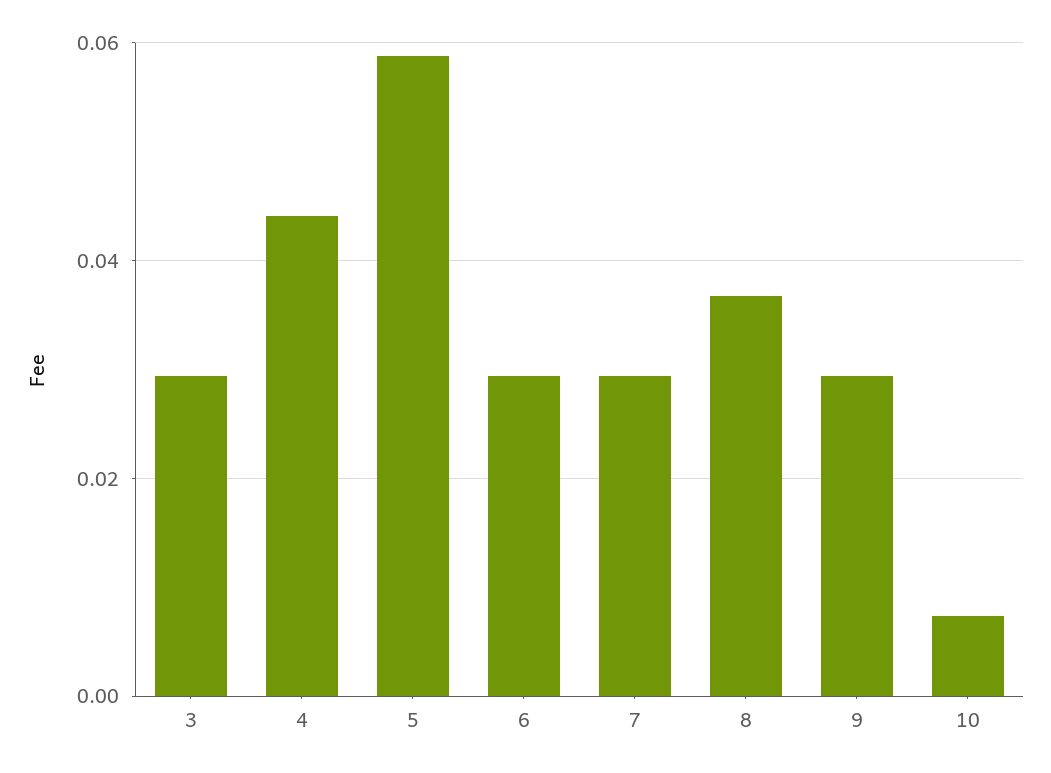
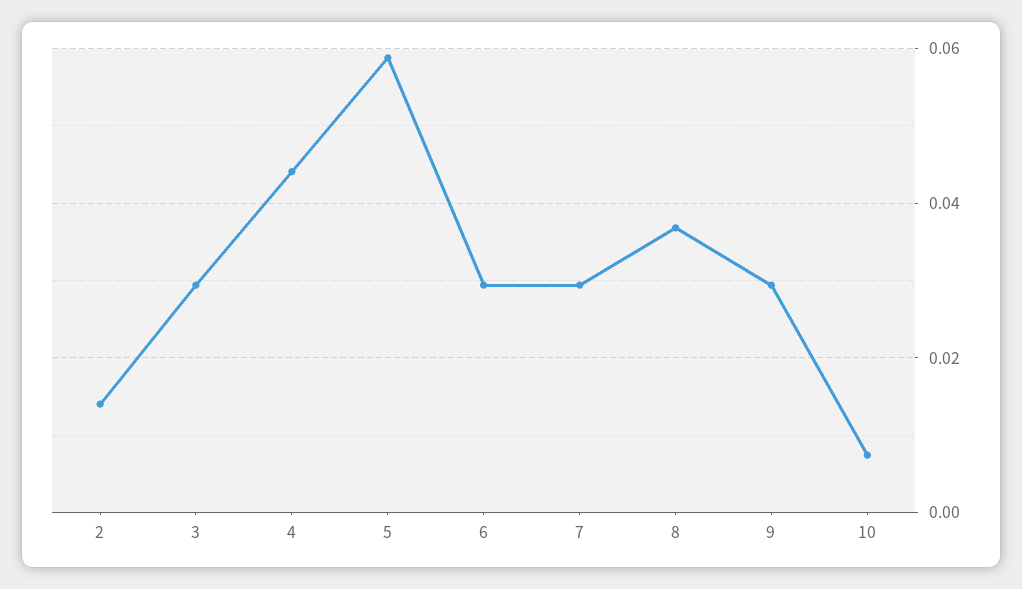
2: none -> 0.014

